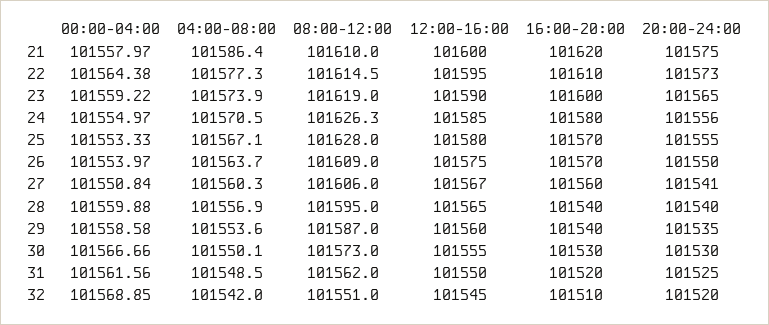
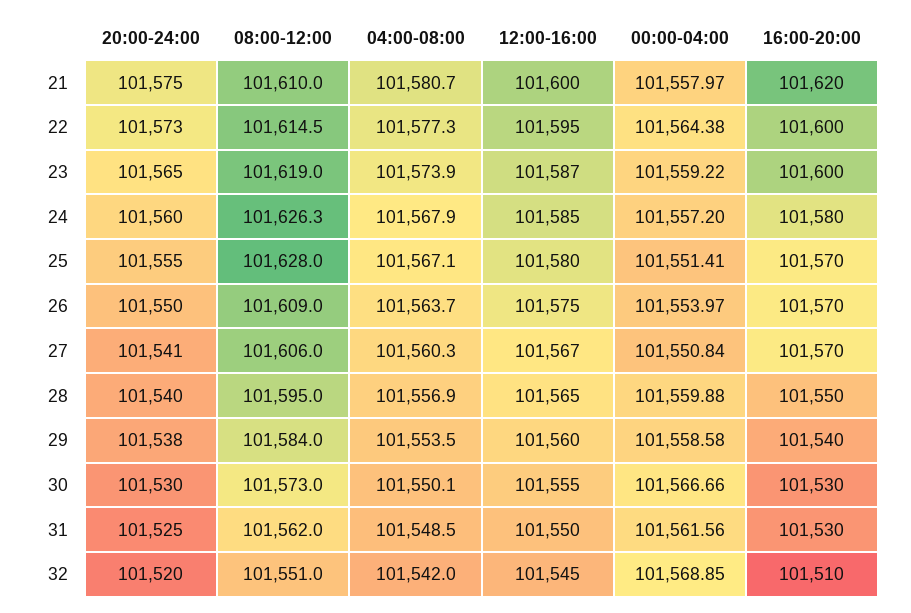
04:00-08:00, 21: 101586.4 -> 101580.7
16:00-20:00, 22: 101610 -> 101600
12:00-16:00, 23: 101590 -> 101587
00:00-04:00, 24: 101554.97 -> 101557.2
04:00-08:00, 24: 101570.5 -> 101567.9
20:00-24:00, 24: 101556 -> 101560
00:00-04:00, 25: 101553.33 -> 101551.41
16:00-20:00, 27: 101560 -> 101570
16:00-20:00, 28: 101540 -> 101550
04:00-08:00, 29: 101553.6 -> 101553.5
08:00-12:00, 29: 101587 -> 101584
20:00-24:00, 29: 101535 -> 101538
16:00-20:00, 31: 101520 -> 101530

